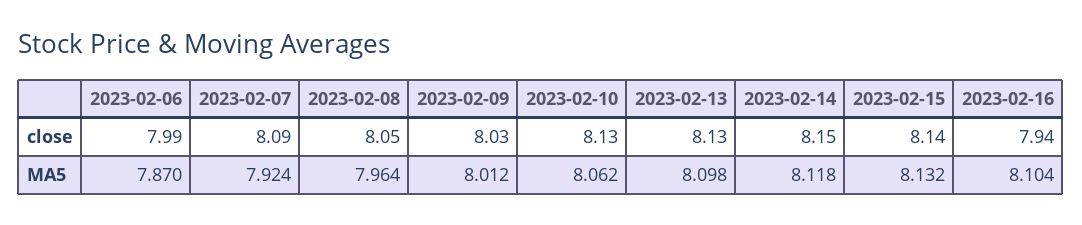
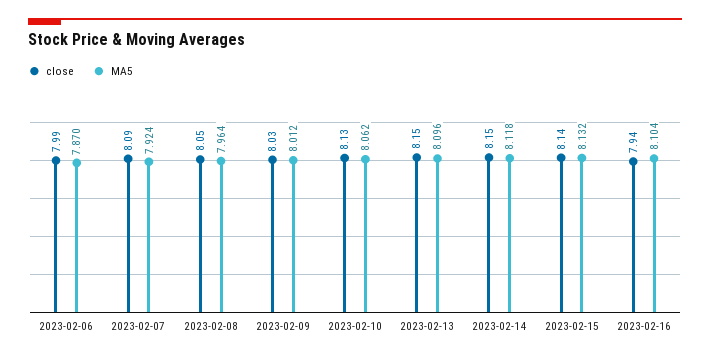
close, 2023-02-13: 8.13 -> 8.15
MA5, 2023-02-13: 8.098 -> 8.096

